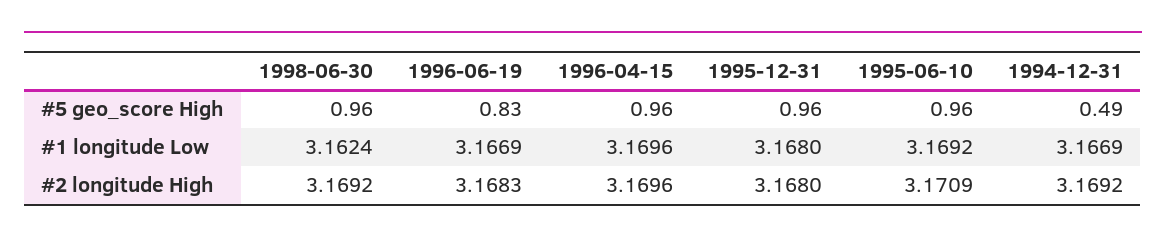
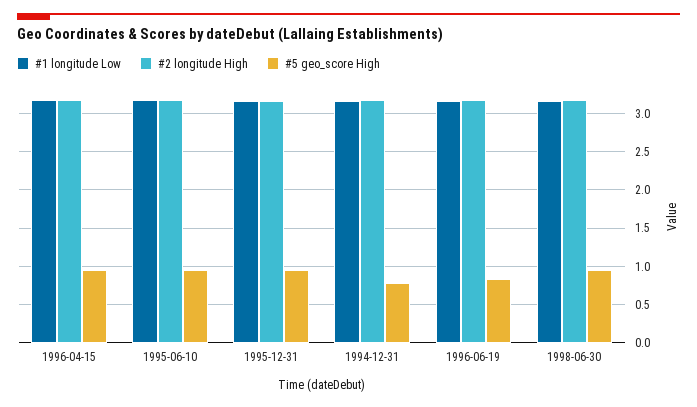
#5 geo_score High, 1994-12-31: 0.49 -> 0.8

